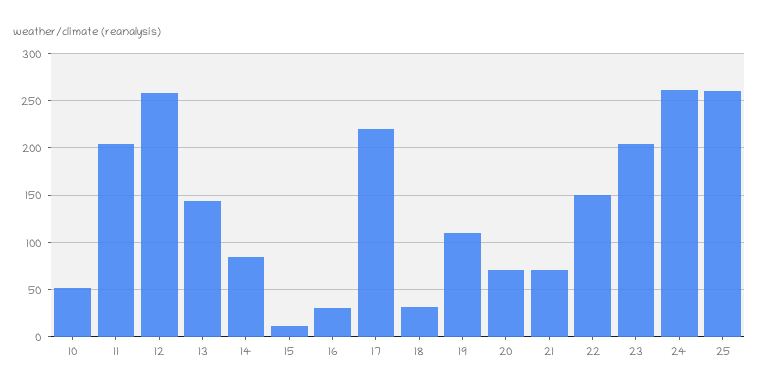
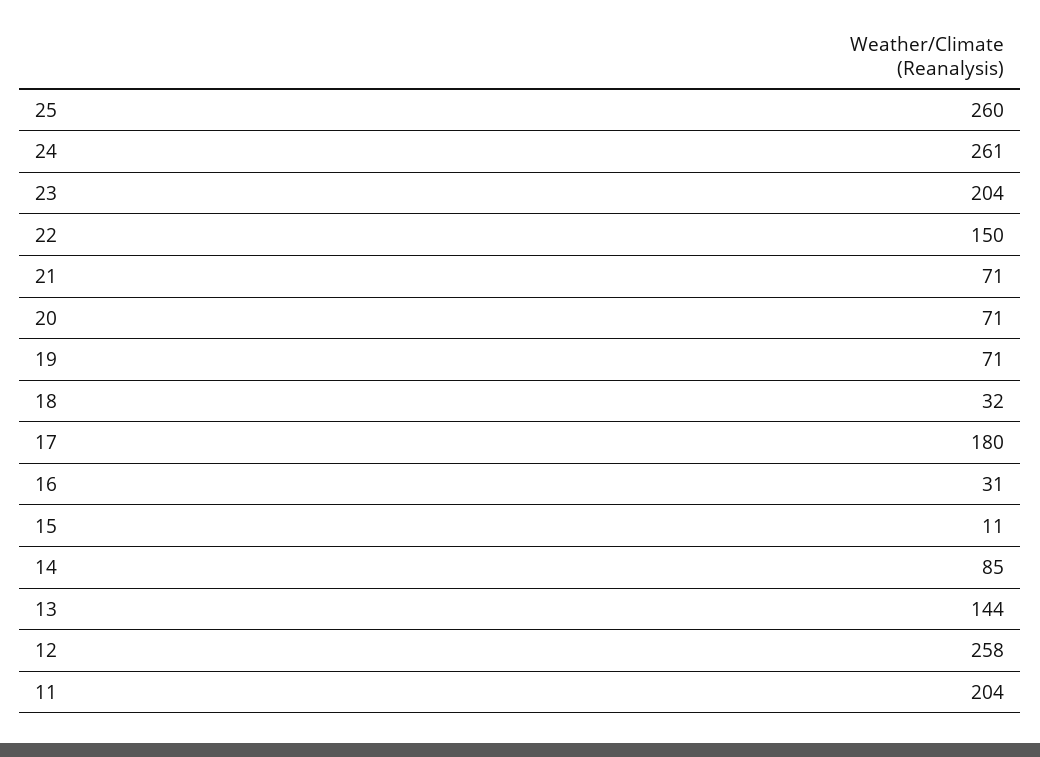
10: 50 -> none
17: 220 -> 180
19: 110 -> 71

